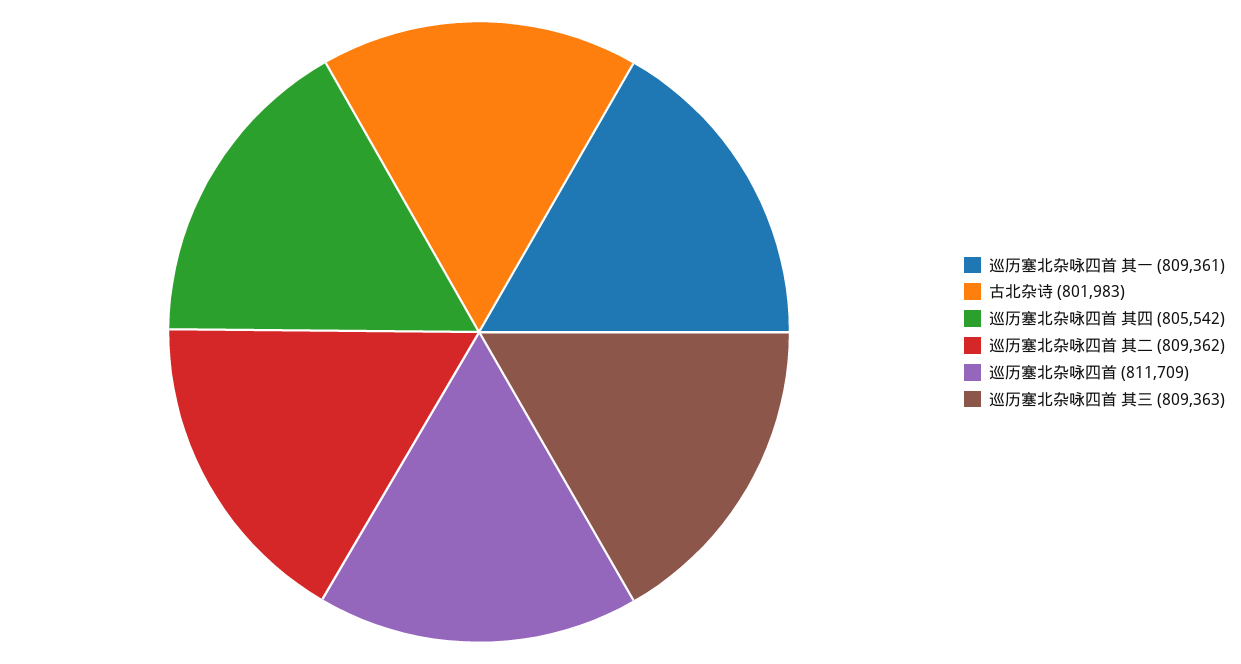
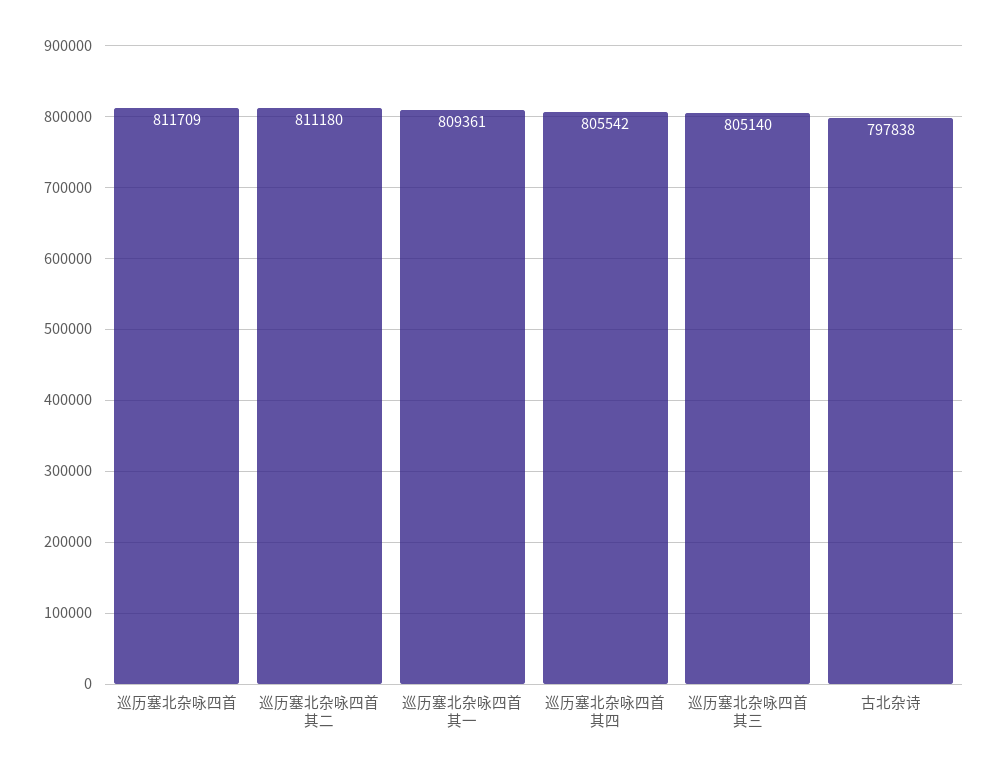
古北杂诗: 801983 -> 797838
巡历塞北杂咏四首 其二: 809362 -> 811180
巡历塞北杂咏四首 其三: 809363 -> 805140

